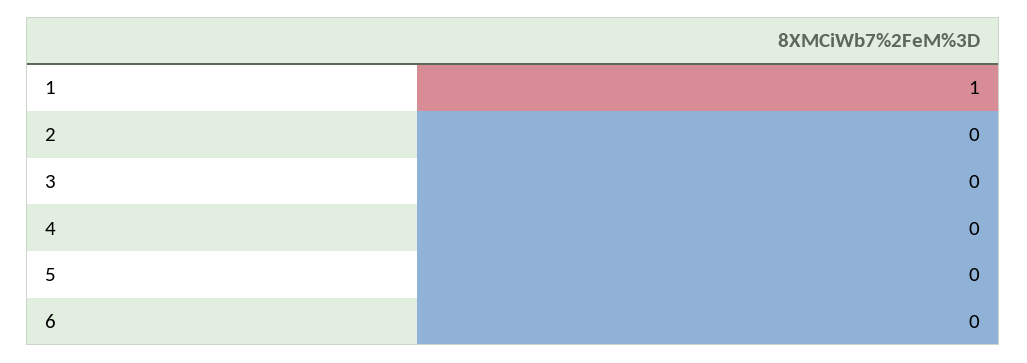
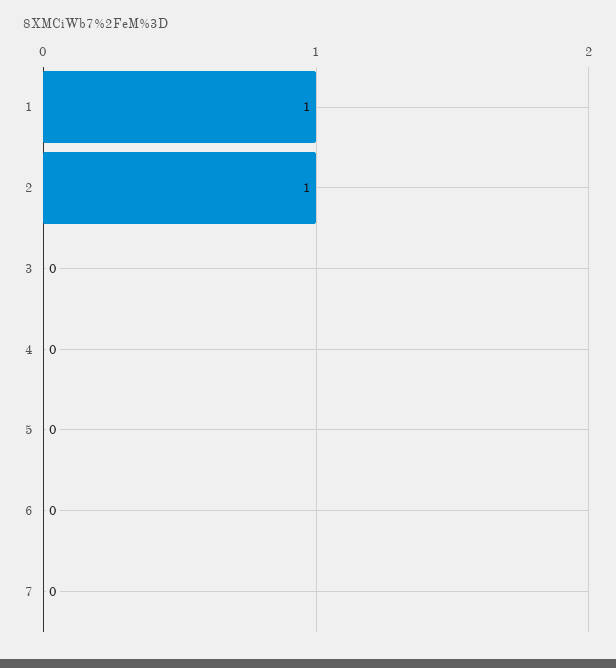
2: 0 -> 1
7: none -> 0

